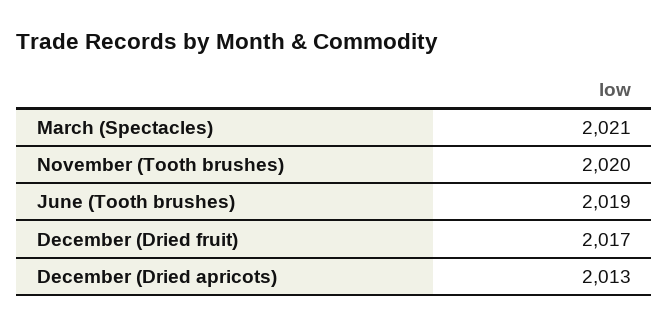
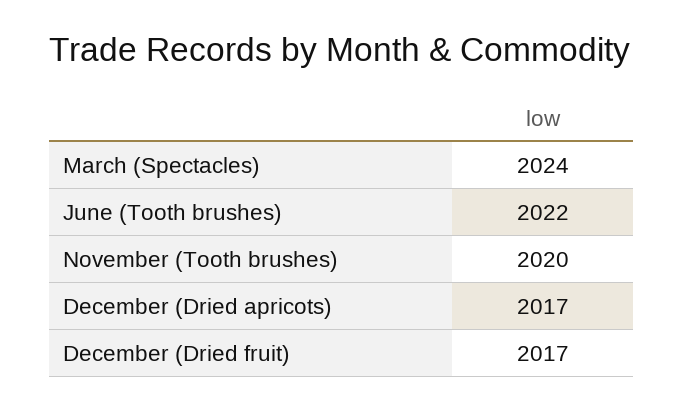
March (Spectacles): 2021 -> 2024
June (Tooth brushes): 2019 -> 2022
December (Dried apricots): 2013 -> 2017

